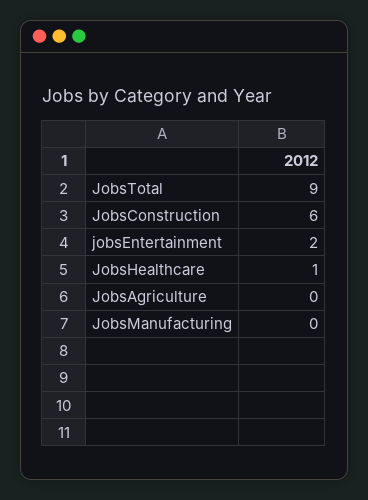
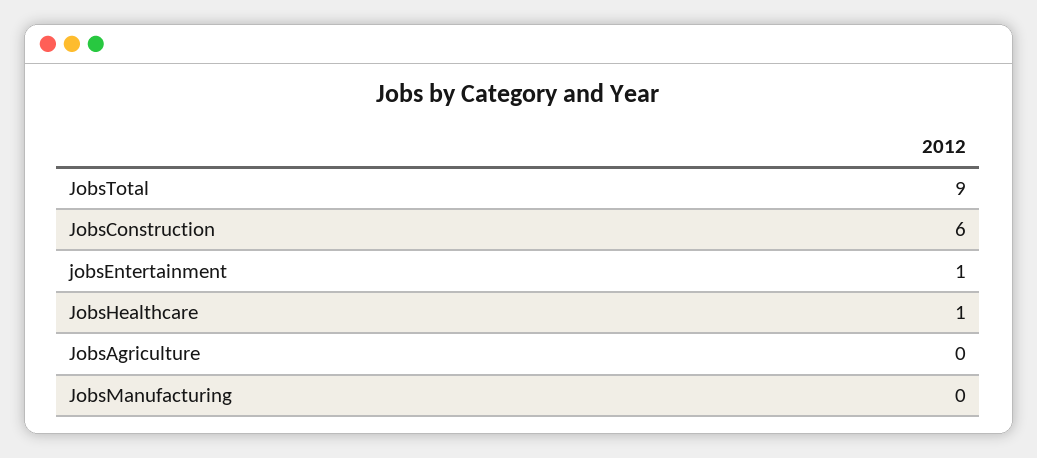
jobsEntertainment: 2 -> 1

